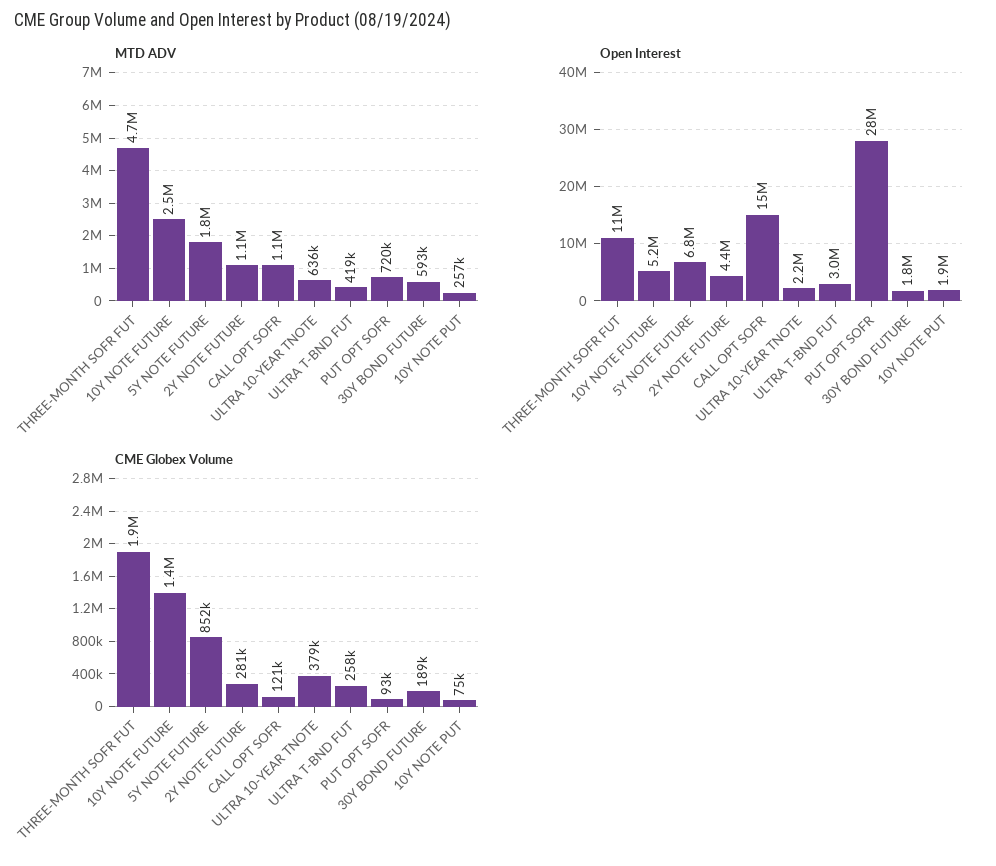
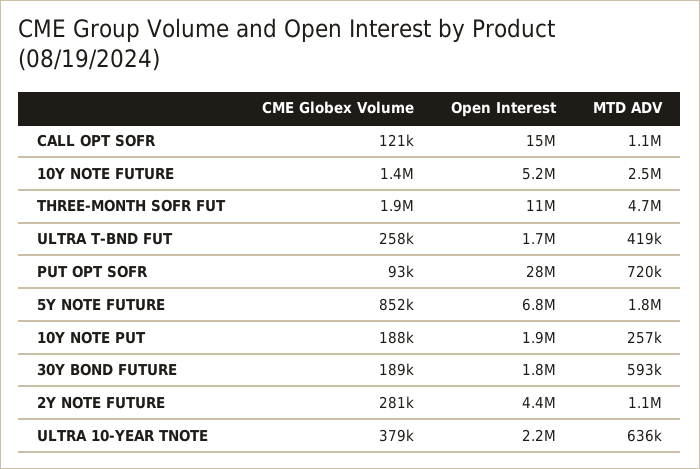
Open Interest, ULTRA T-BND FUT: 3000000 -> 1700000
CME Globex Volume, 10Y NOTE PUT: 75000 -> 188000

